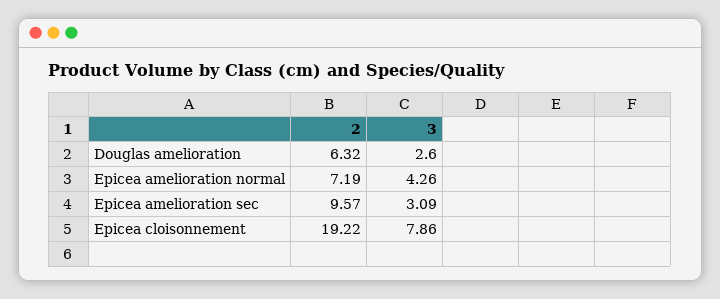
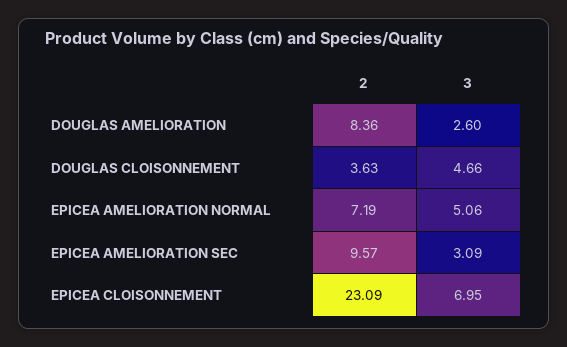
2, Douglas amelioration: 6.32 -> 8.36
3, Epicea amelioration normal: 4.26 -> 5.06
2, Epicea cloisonnement: 19.22 -> 23.09
3, Epicea cloisonnement: 7.86 -> 6.95
2, DOUGLAS CLOISONNEMENT: none -> 3.63
3, DOUGLAS CLOISONNEMENT: none -> 4.66

